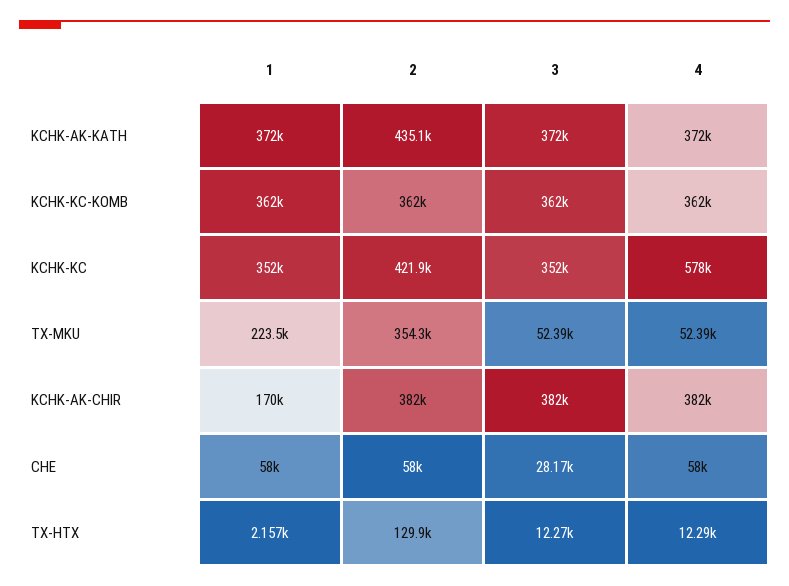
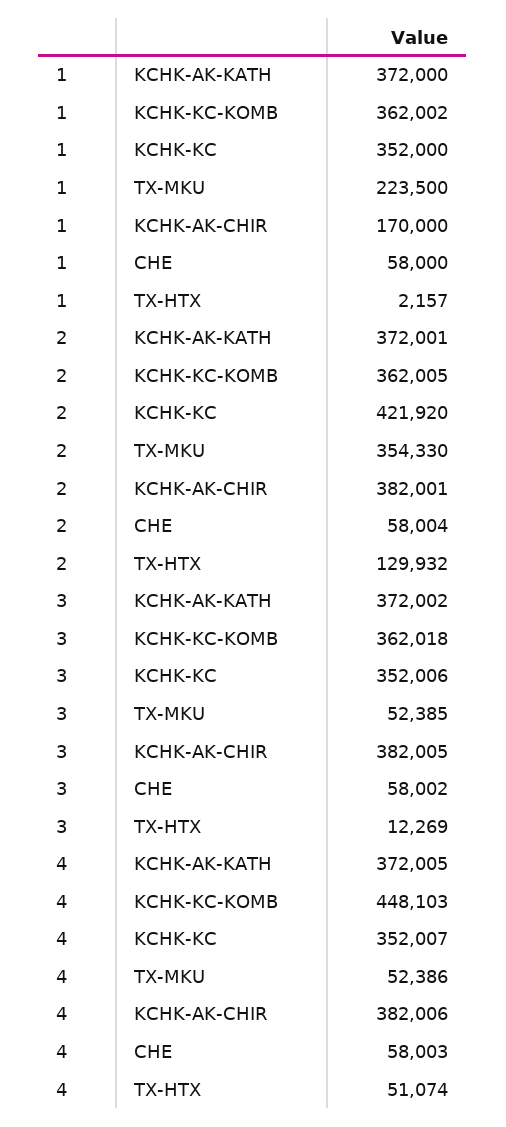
2, KCHK-AK-KATH: 435100 -> 372001
4, KCHK-KC-KOMB: 362000 -> 448103
4, KCHK-KC: 578000 -> 352007
3, CHE: 28170 -> 58002
4, TX-HTX: 12290 -> 51074

